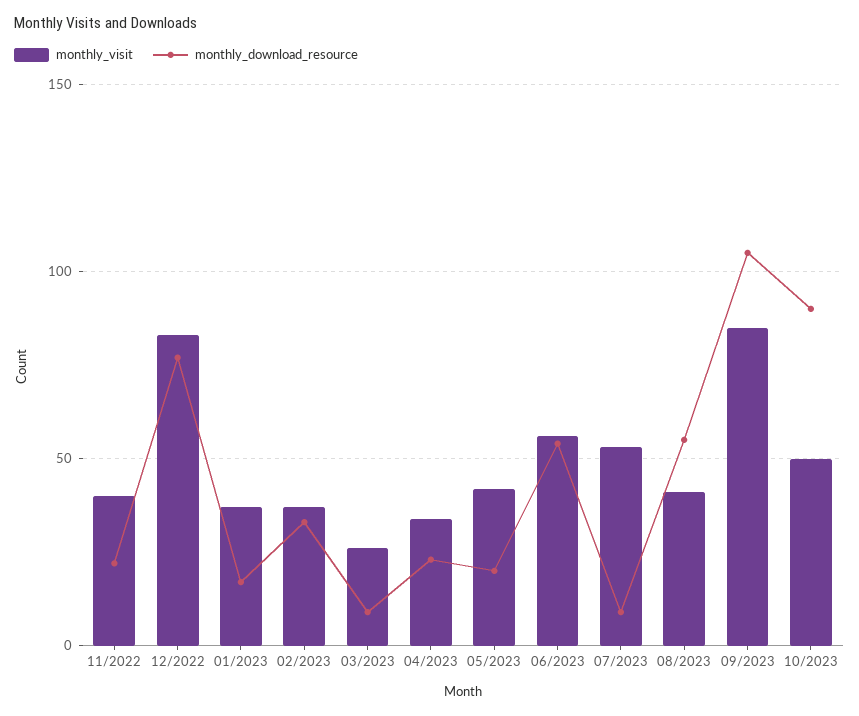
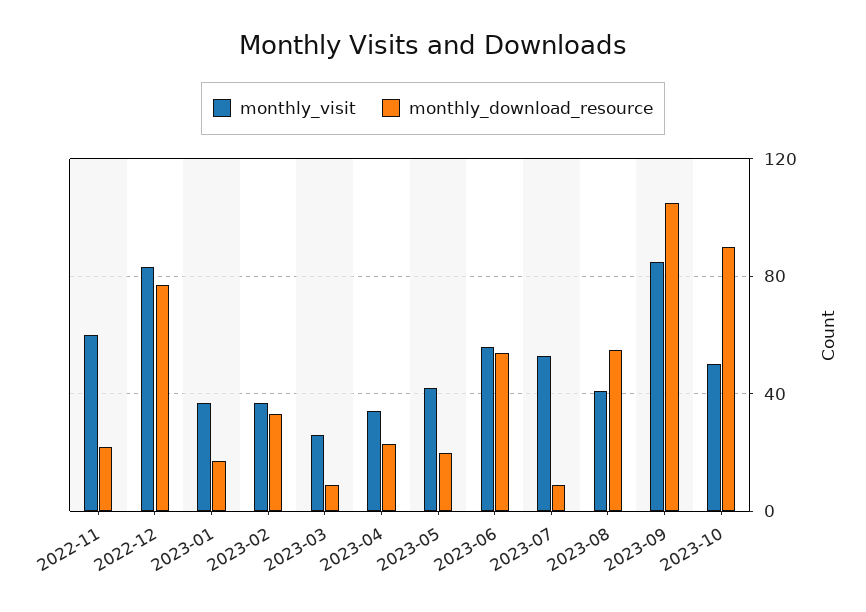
monthly_visit, 11/2022: 40 -> 60

